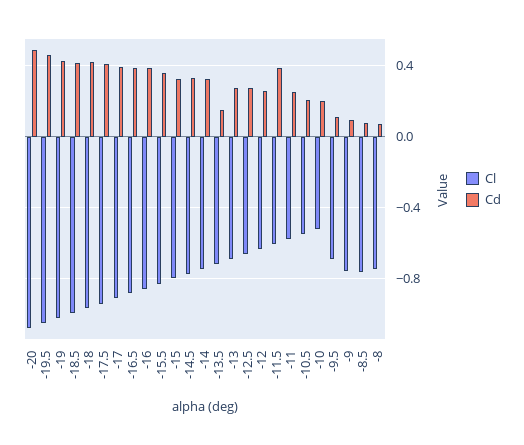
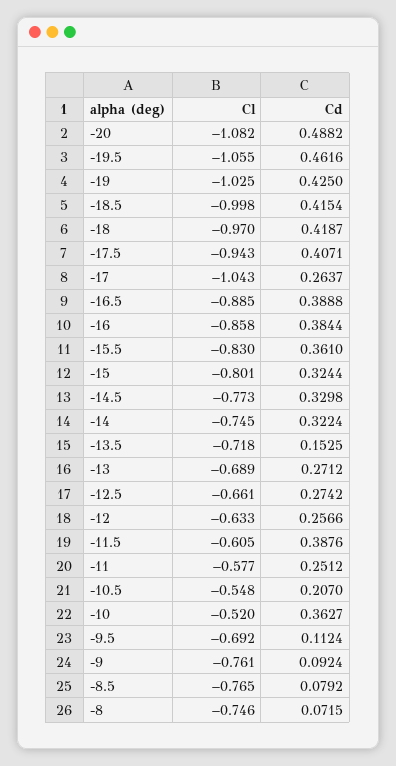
Cl, -17: -0.9 -> -1.043
Cd, -17: 0.4 -> 0.2637
Cd, -10: 0.2 -> 0.3627

